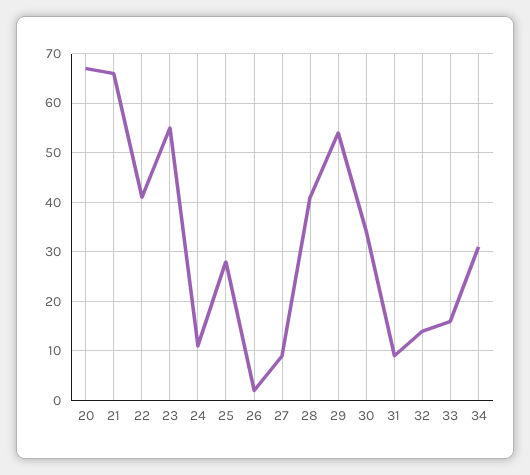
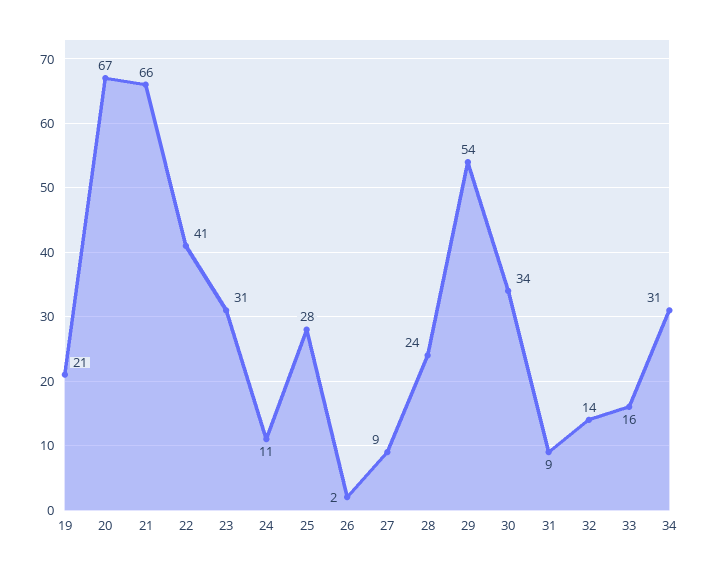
23: 55 -> 31
28: 40 -> 24
19: none -> 21

